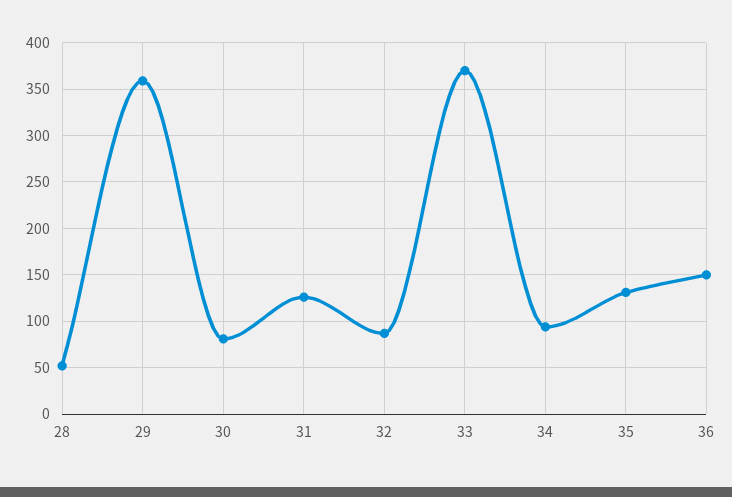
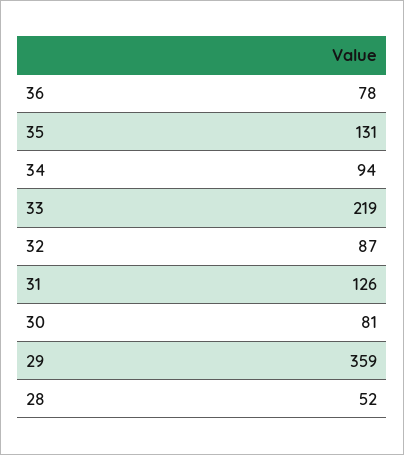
33: 370 -> 219
36: 150 -> 78

